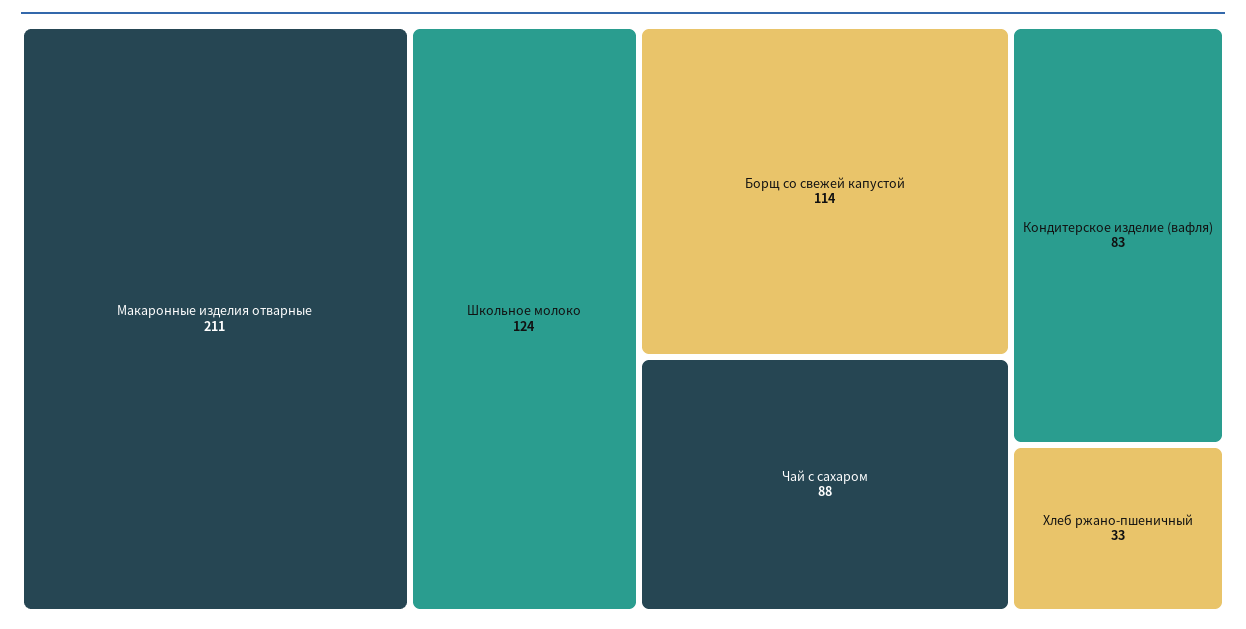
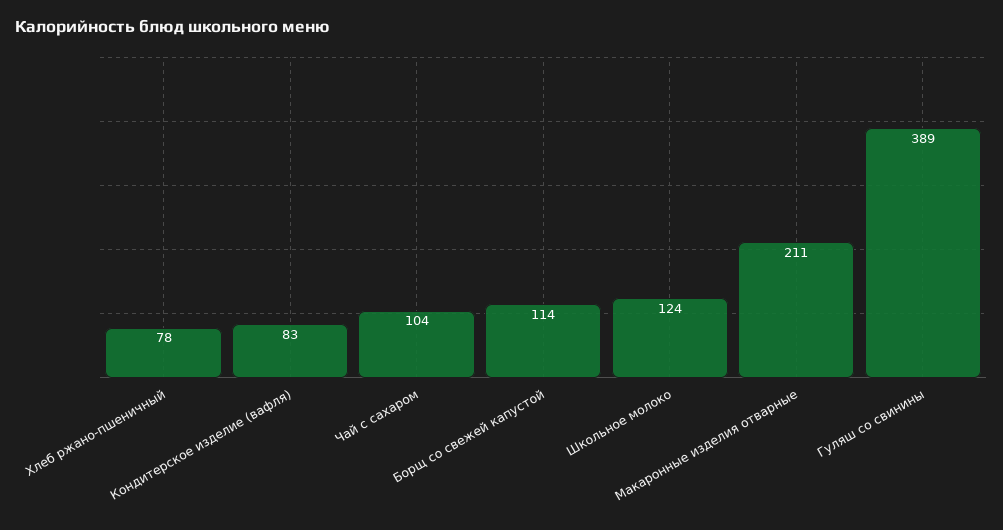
Чай с сахаром: 88 -> 104
Хлеб ржано-пшеничный: 33 -> 78
Гуляш со свинины: none -> 389

